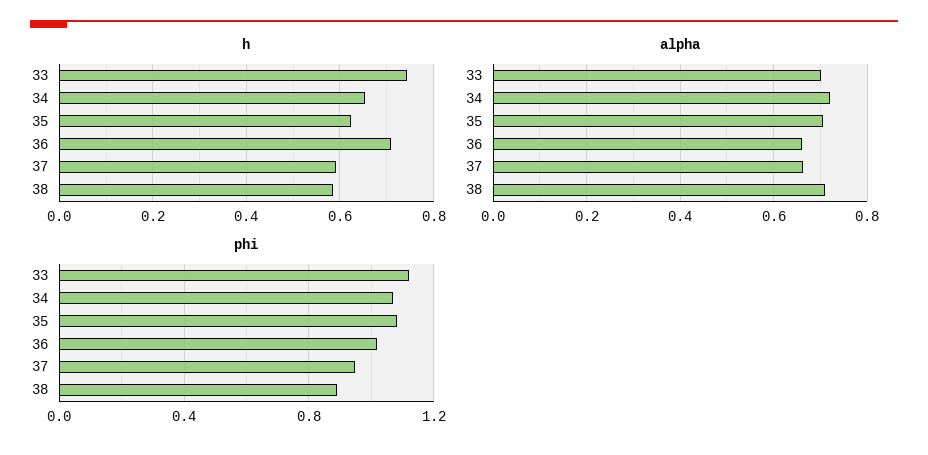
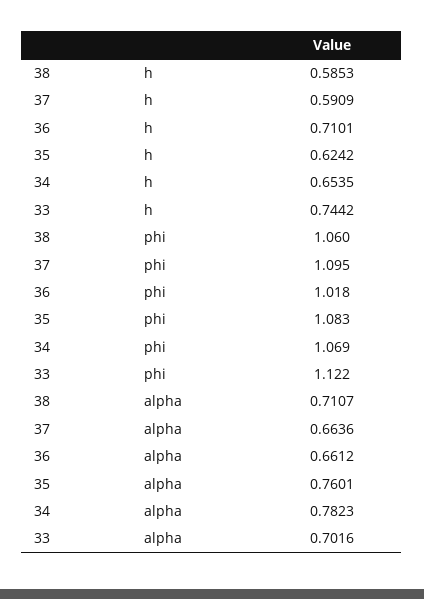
alpha, 34: 0.72 -> 0.7823
alpha, 35: 0.7 -> 0.7601
phi, 37: 0.95 -> 1.095
phi, 38: 0.9 -> 1.06

